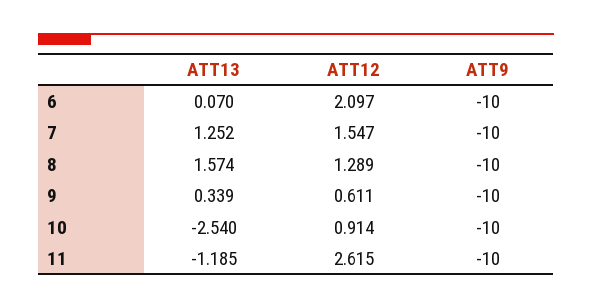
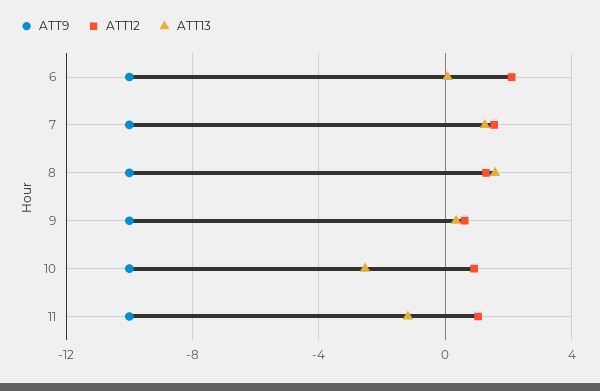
ATT12, 11: 2.615 -> 1

